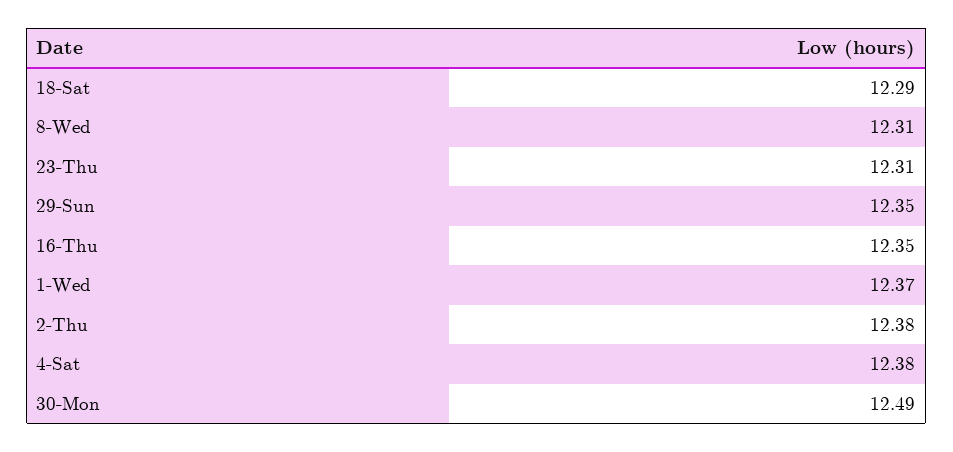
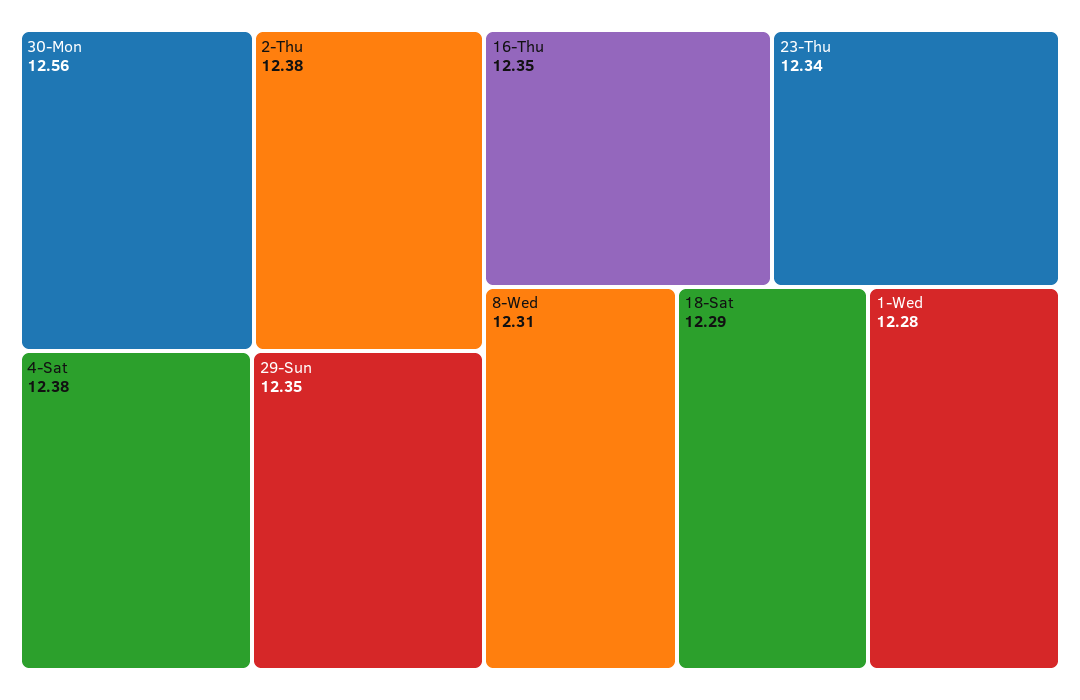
23-Thu: 12.31 -> 12.34
1-Wed: 12.37 -> 12.28
30-Mon: 12.49 -> 12.56

